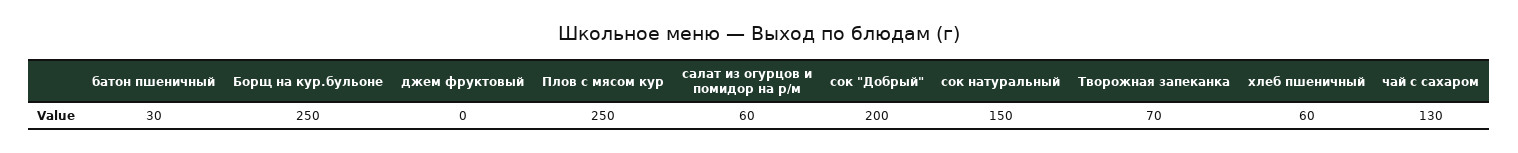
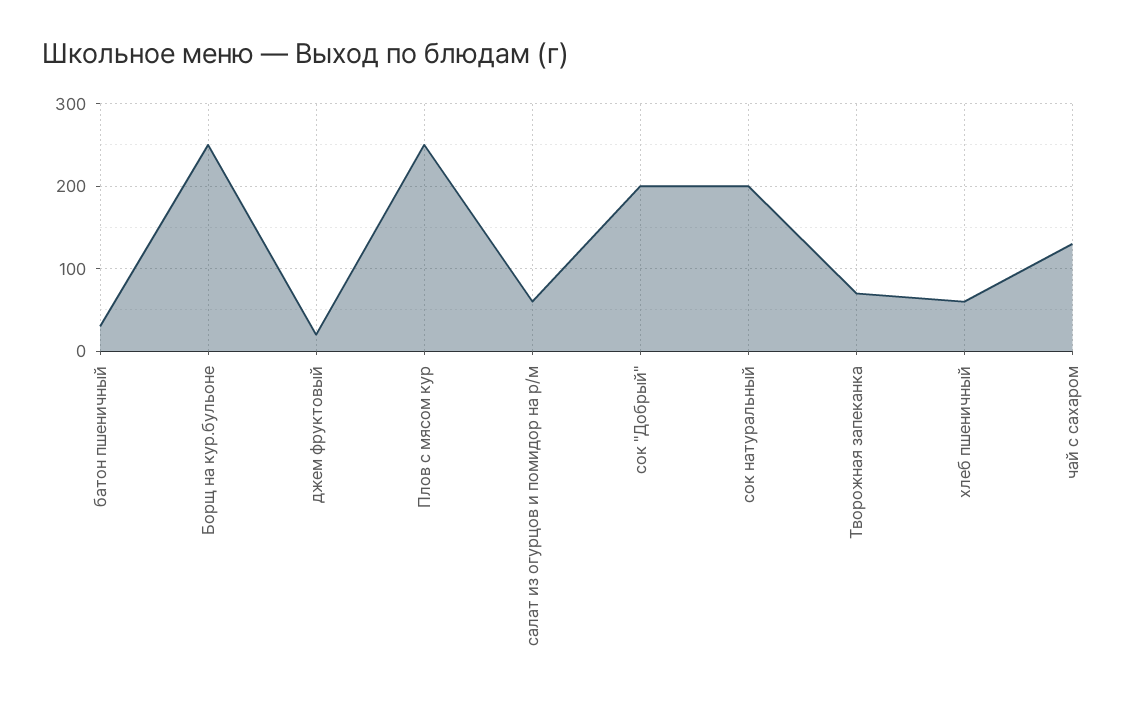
джем фруктовый: 0 -> 20
сок натуральный: 150 -> 200

